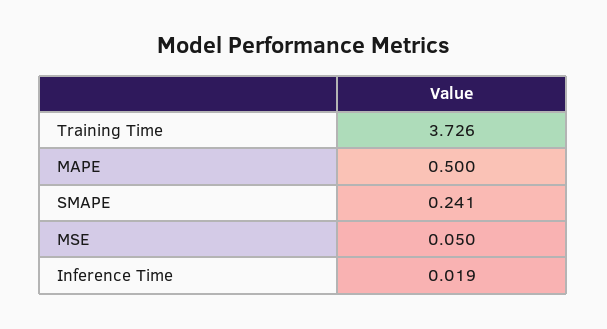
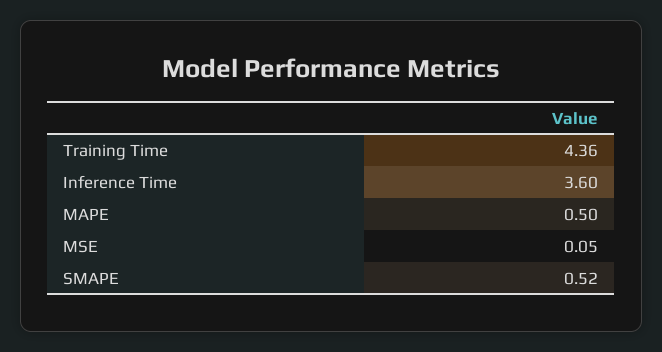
Training Time: 3.726 -> 4.36
SMAPE: 0.241 -> 0.52
Inference Time: 0.019 -> 3.6

